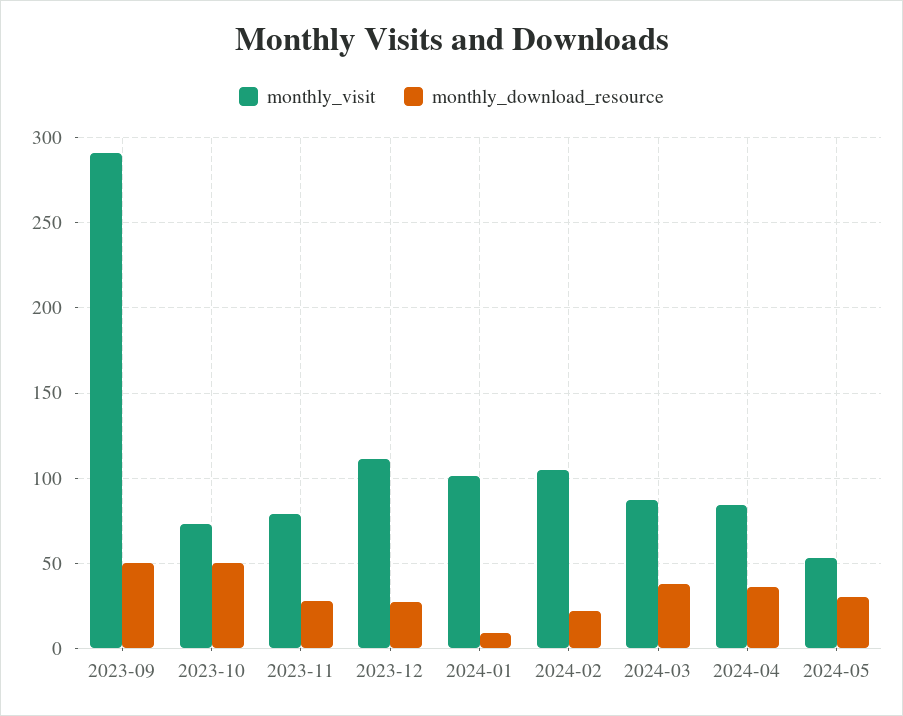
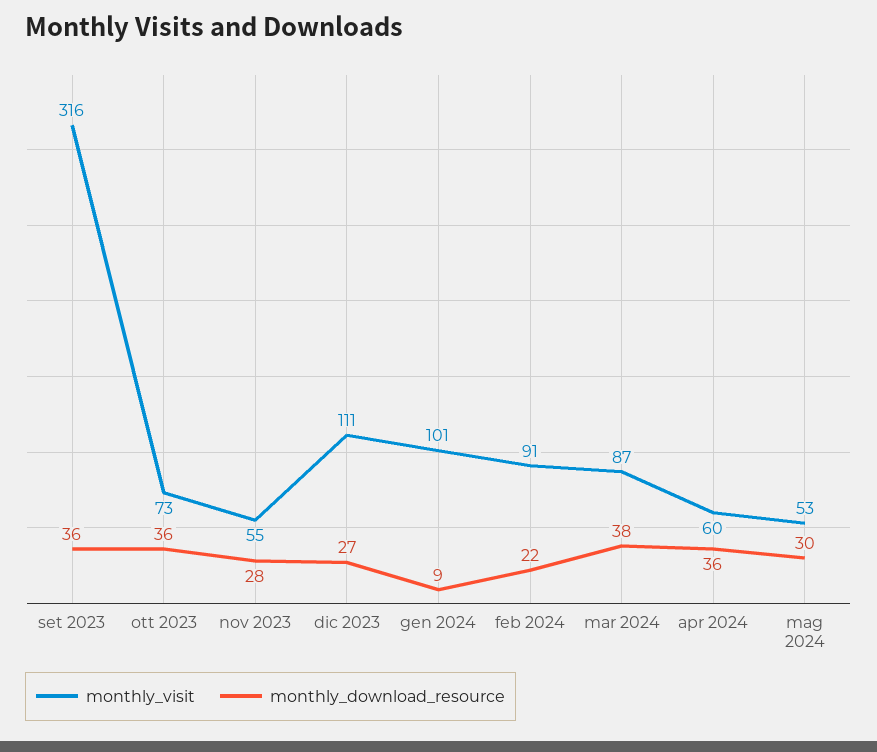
monthly_visit, 2023-09: 290 -> 316
monthly_download_resource, 2023-09: 50 -> 36
monthly_download_resource, 2023-10: 50 -> 36
monthly_visit, 2023-11: 80 -> 55
monthly_visit, 2024-02: 105 -> 91
monthly_visit, 2024-04: 85 -> 60

